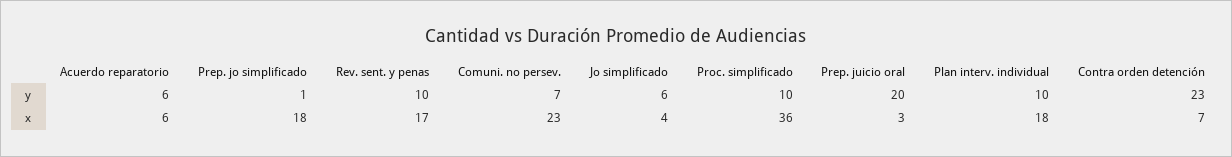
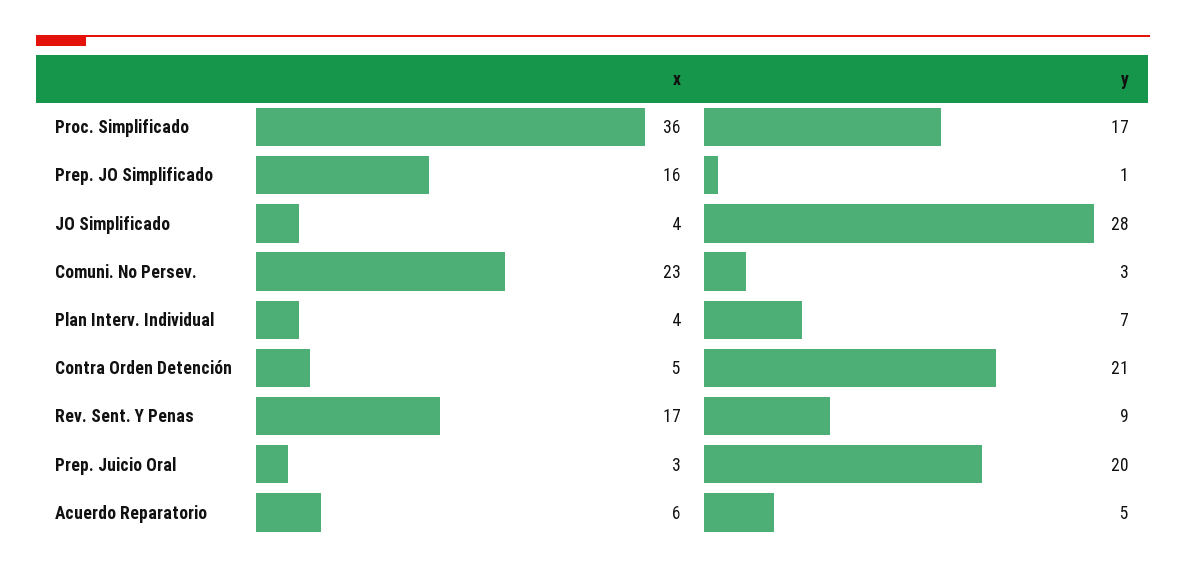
Acuerdo reparatorio, y: 6 -> 5
Rev. sent. y penas, y: 10 -> 9
Comuni. no persev., y: 7 -> 3
Jo simplificado, y: 6 -> 28
Proc. simplificado, y: 10 -> 17
Plan interv. individual, y: 10 -> 7
Contra orden detención, y: 23 -> 21
Prep. jo simplificado, x: 18 -> 16
Plan interv. individual, x: 18 -> 4
Contra orden detención, x: 7 -> 5

